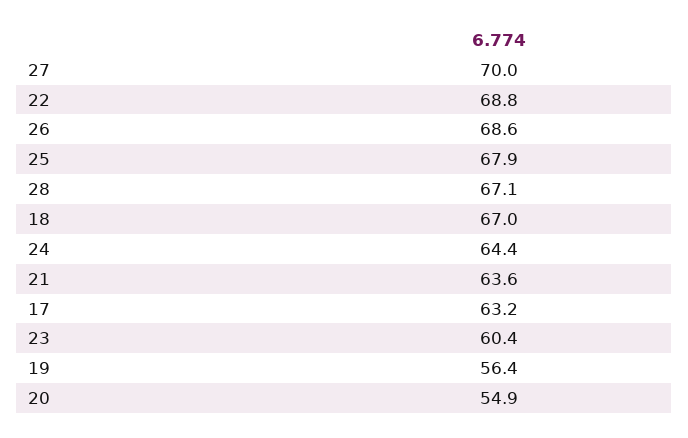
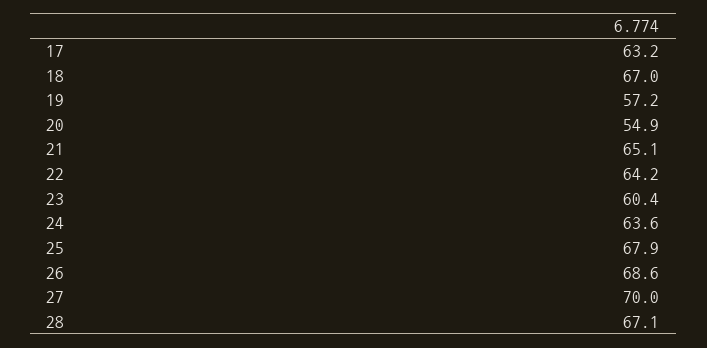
22: 68.8 -> 64.2
24: 64.4 -> 63.6
21: 63.6 -> 65.1
19: 56.4 -> 57.2

